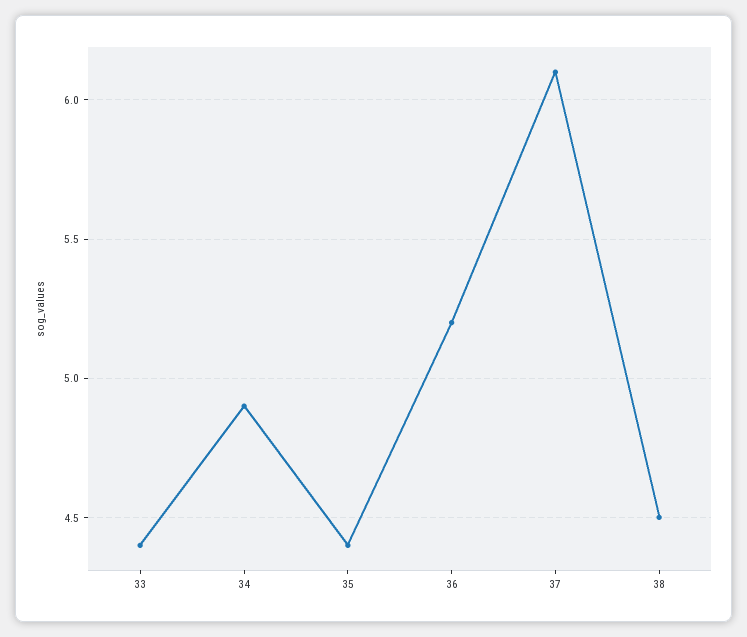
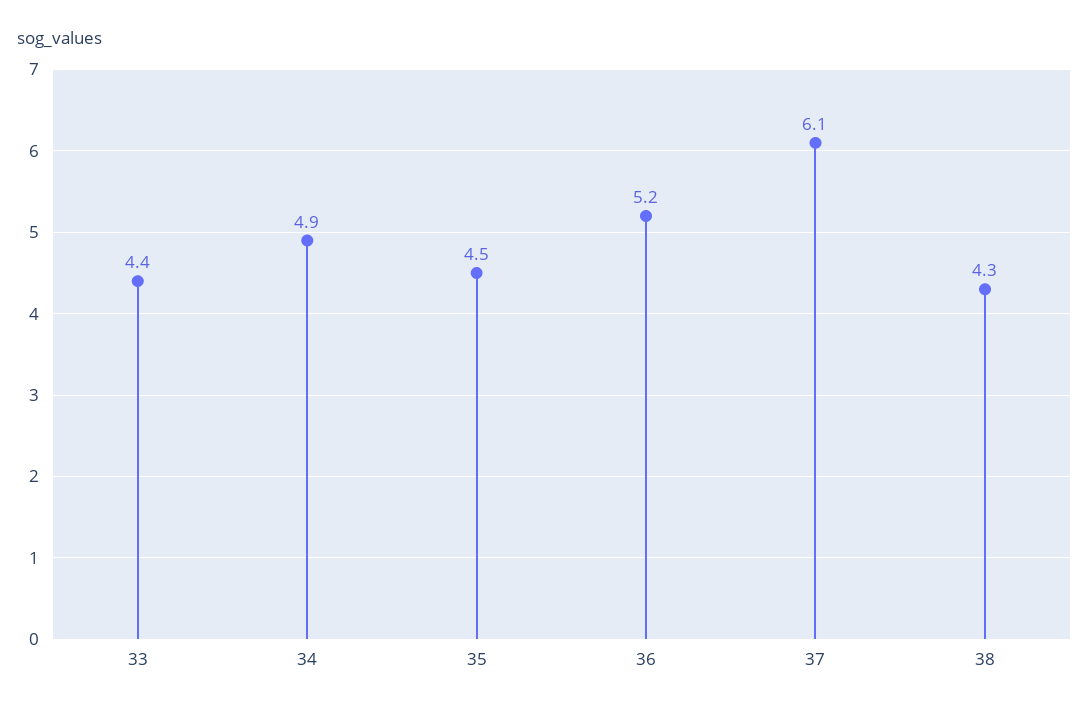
35: 4.4 -> 4.5
38: 4.5 -> 4.3

